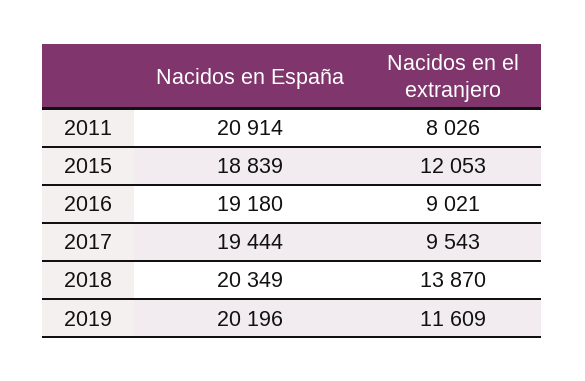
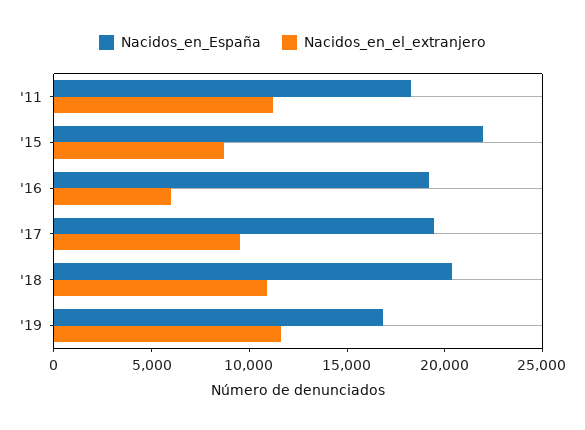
Nacidos en España, 2011: 20914 -> 18000
Nacidos en el extranjero, 2011: 8026 -> 11000
Nacidos en España, 2015: 18839 -> 22000
Nacidos en el extranjero, 2015: 12053 -> 9000
Nacidos en el extranjero, 2016: 9021 -> 6000
Nacidos en el extranjero, 2018: 13870 -> 11000
Nacidos en España, 2019: 20196 -> 17000

